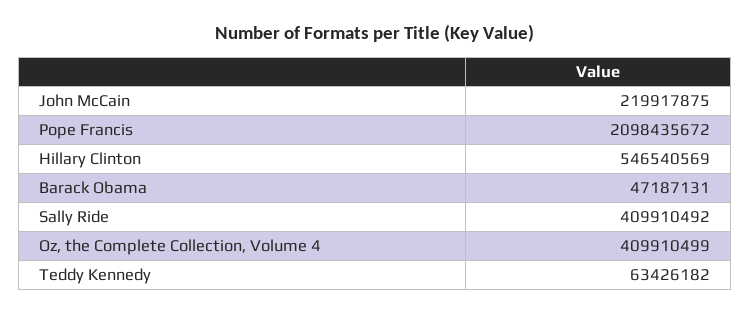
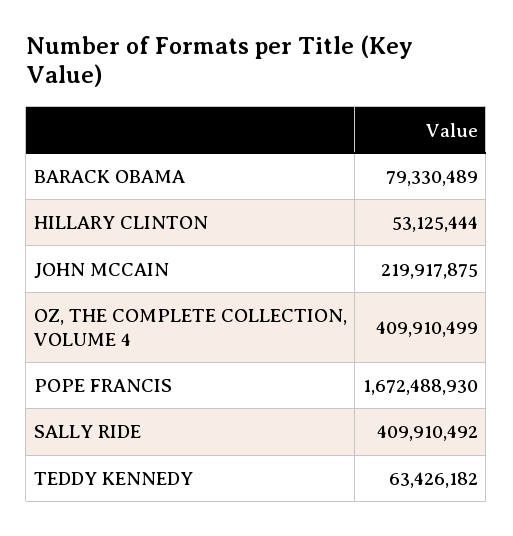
Pope Francis: 2098435672 -> 1672488930
Hillary Clinton: 546540569 -> 53125444
Barack Obama: 47187131 -> 79330489

